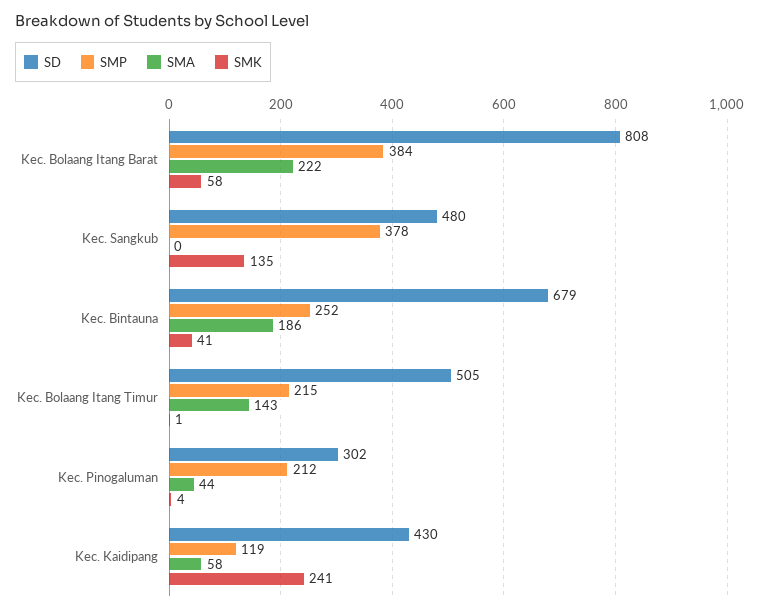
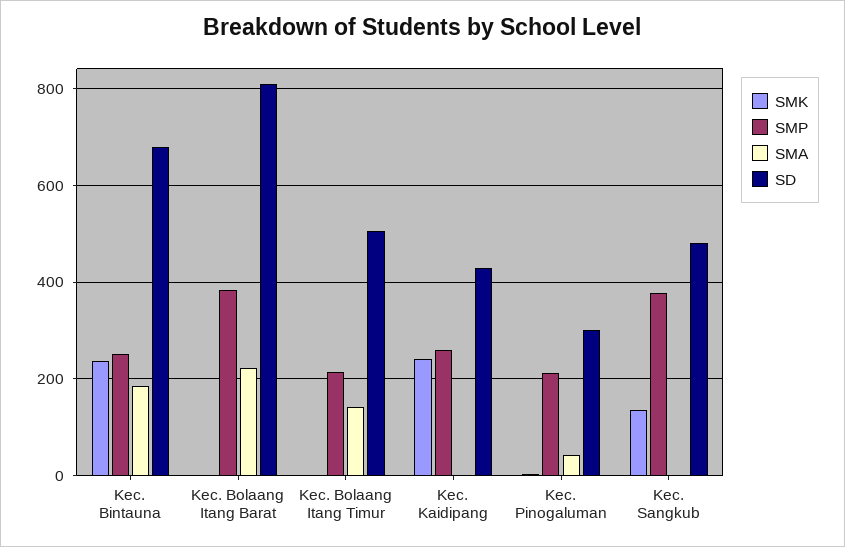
SMK, Kec. Bolaang Itang Barat: 58 -> 0
SMK, Kec. Bintauna: 41 -> 240
SMP, Kec. Kaidipang: 119 -> 260
SMA, Kec. Kaidipang: 58 -> 0

